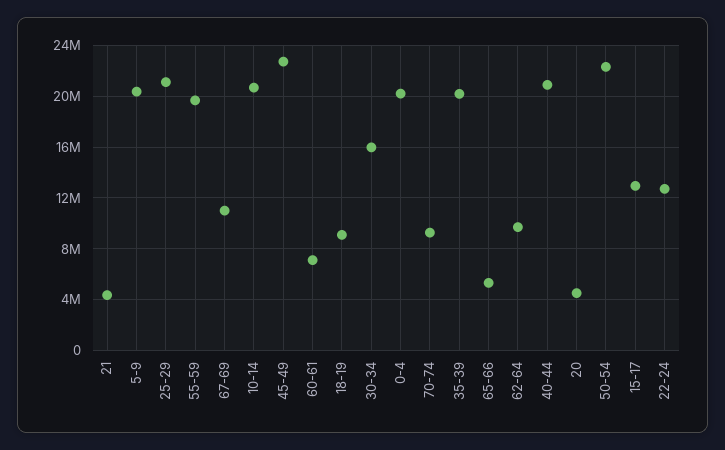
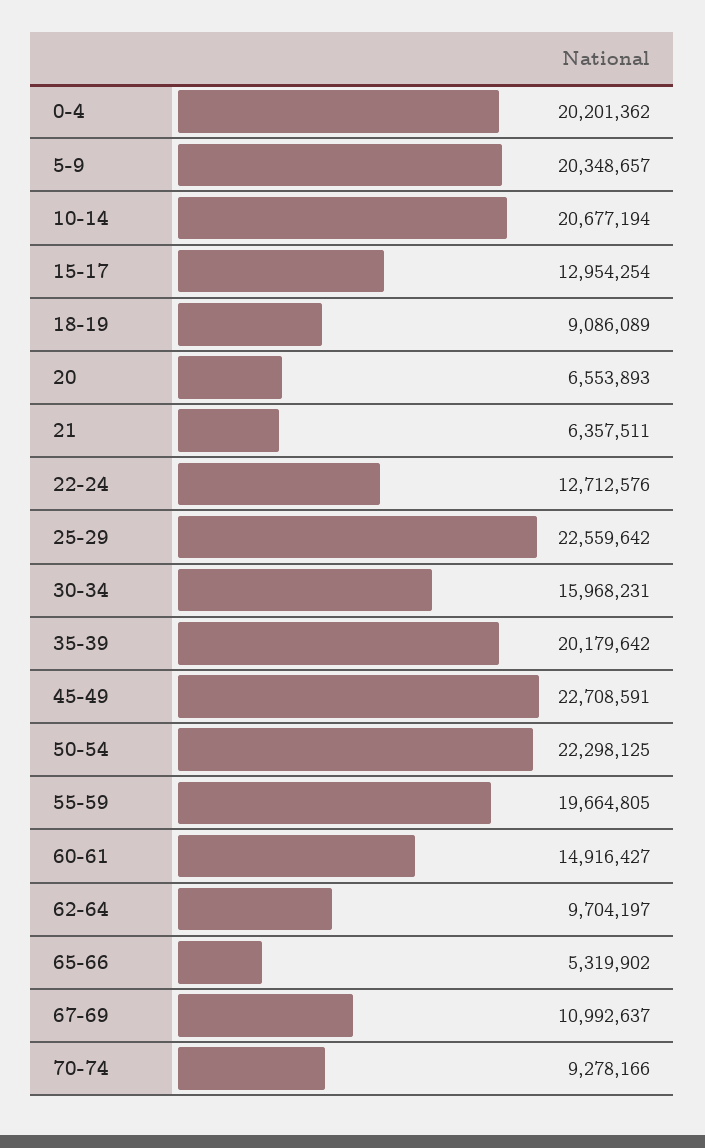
21: 4500000 -> 6357511
25-29: 21000000 -> 22559642
60-61: 7000000 -> 14916427
40-44: 21000000 -> none
20: 4500000 -> 6553893

